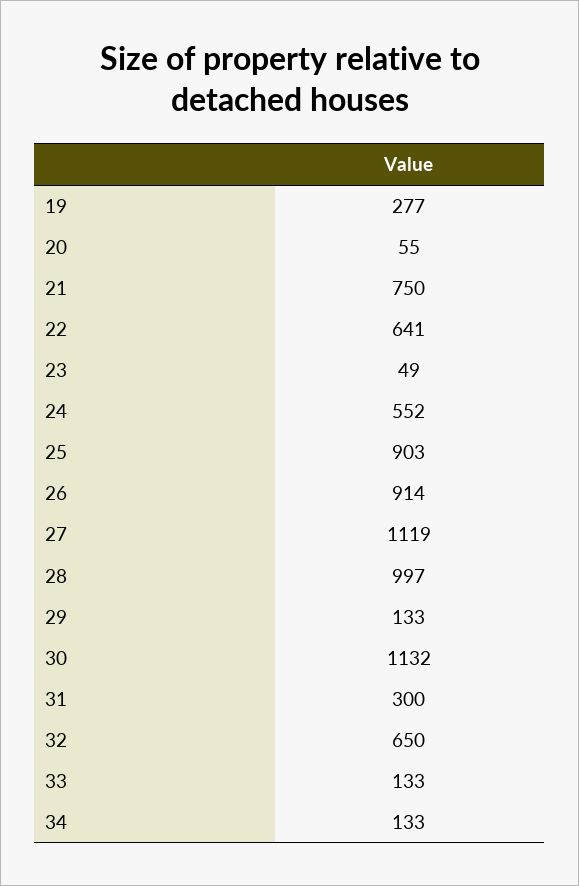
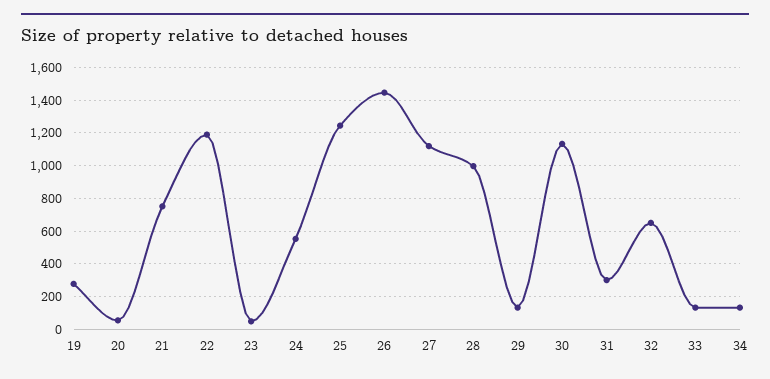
22: 641 -> 1200
25: 903 -> 1250
26: 914 -> 1450

